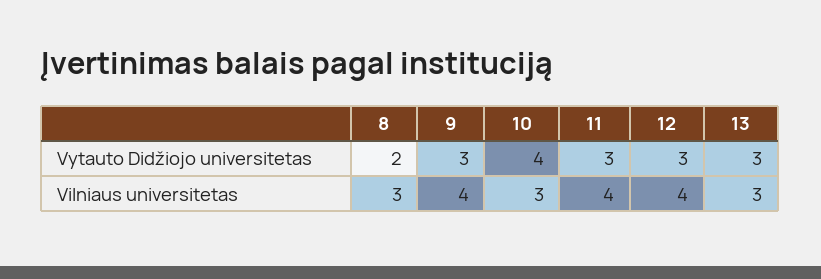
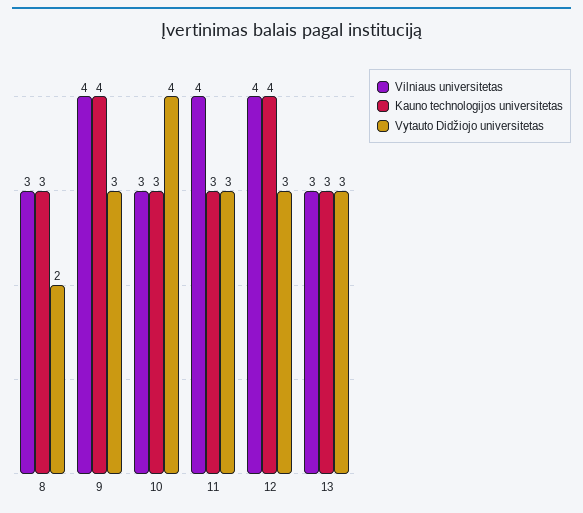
Kauno technologijos universitetas, 8: none -> 3
Kauno technologijos universitetas, 9: none -> 4
Kauno technologijos universitetas, 10: none -> 3
Kauno technologijos universitetas, 11: none -> 3
Kauno technologijos universitetas, 12: none -> 4
Kauno technologijos universitetas, 13: none -> 3

